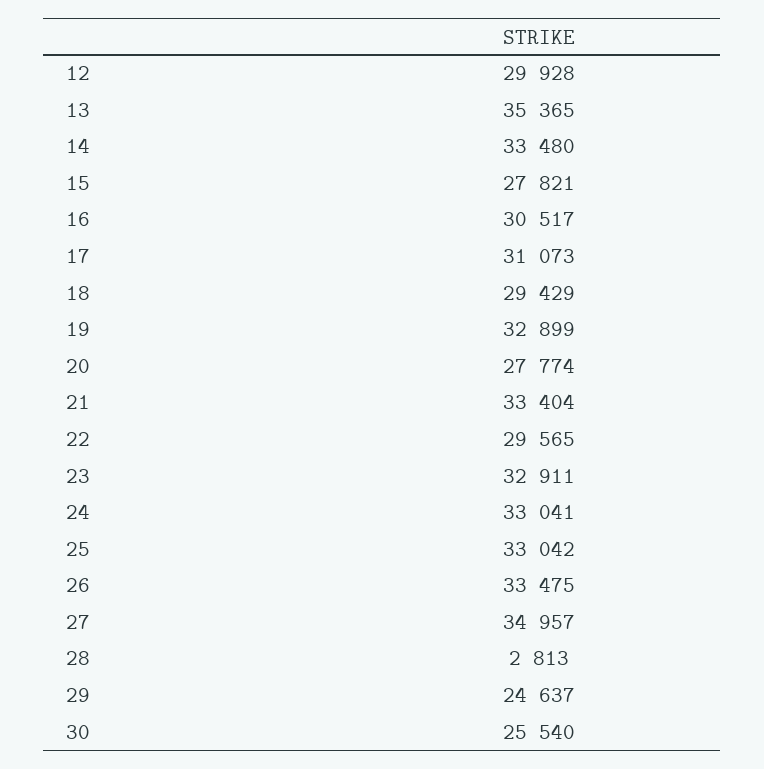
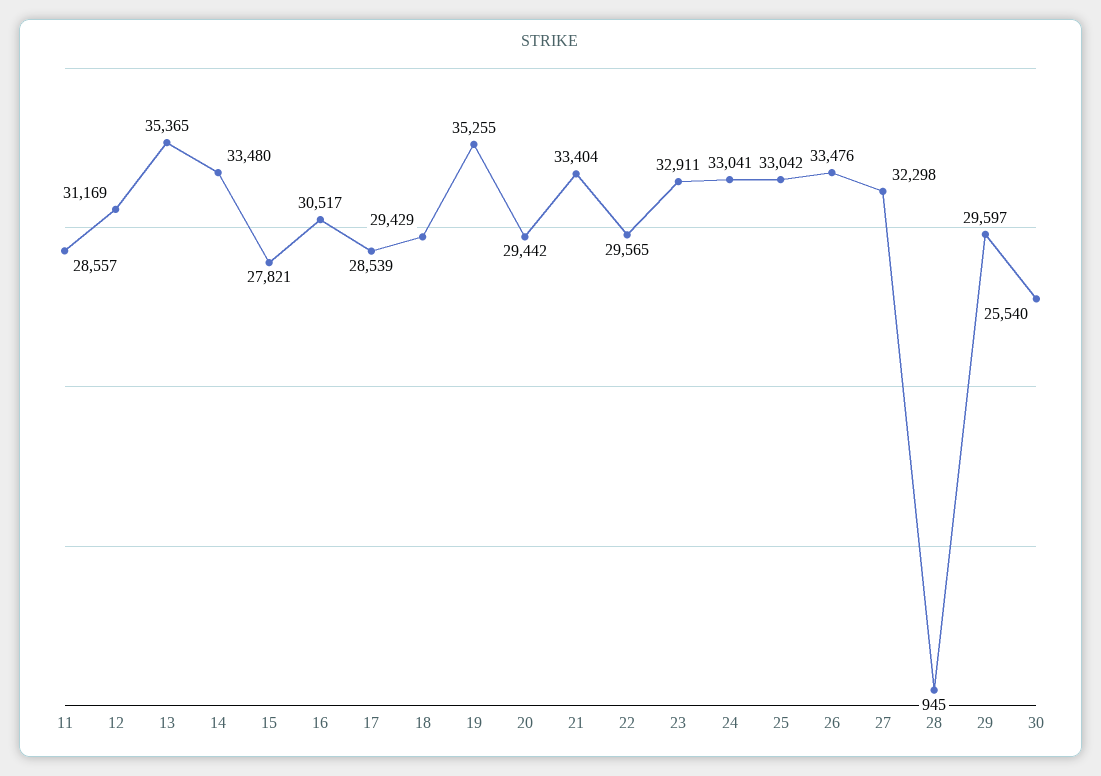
12: 29928 -> 31169
17: 31073 -> 28539
19: 32899 -> 35255
20: 27774 -> 29442
26: 33475 -> 33476
27: 34957 -> 32298
28: 2813 -> 945
29: 24637 -> 29597
11: none -> 28557

